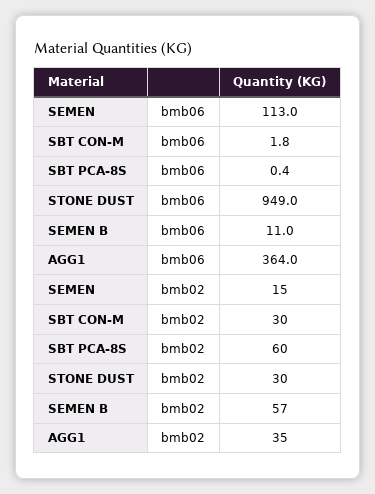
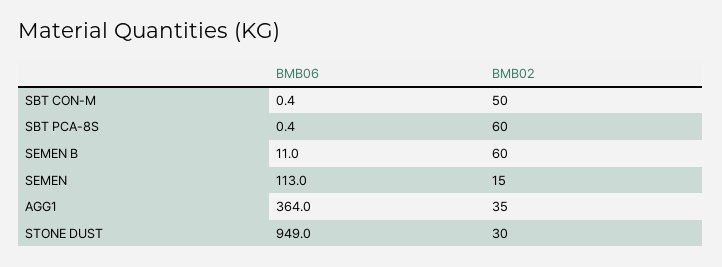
SBT CON-M, bmb06: 1.8 -> 0.4
SBT CON-M, bmb02: 30 -> 50
SEMEN B, bmb02: 57 -> 60

